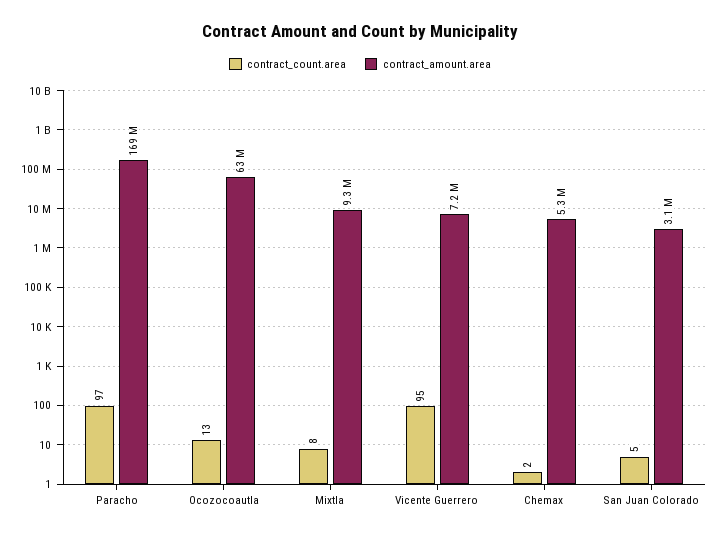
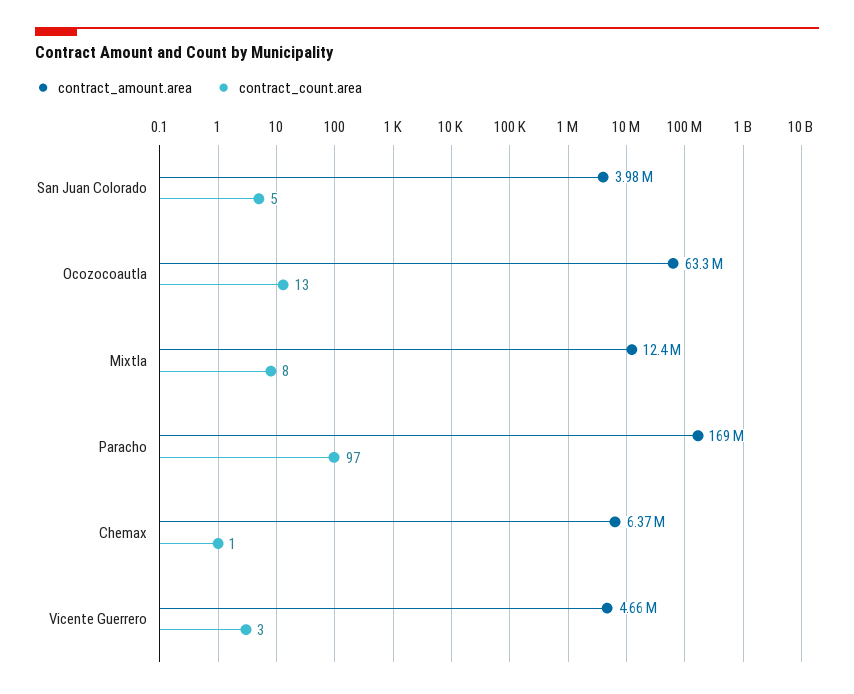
contract_amount.area, Mixtla: 9300000 -> 12400000
contract_count.area, Vicente Guerrero: 95 -> 3
contract_amount.area, Vicente Guerrero: 7200000 -> 4660000
contract_count.area, Chemax: 2 -> 1
contract_amount.area, Chemax: 5300000 -> 6370000
contract_amount.area, San Juan Colorado: 3100000 -> 3980000

